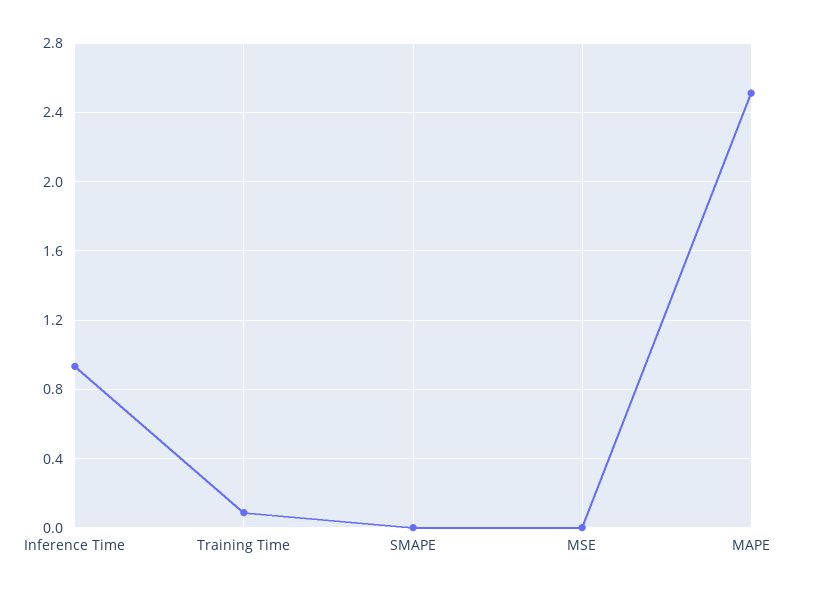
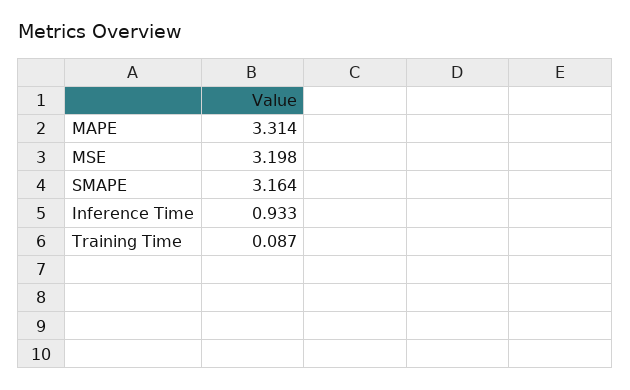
SMAPE: 0 -> 3.164
MSE: 0 -> 3.198
MAPE: 2.5 -> 3.314

